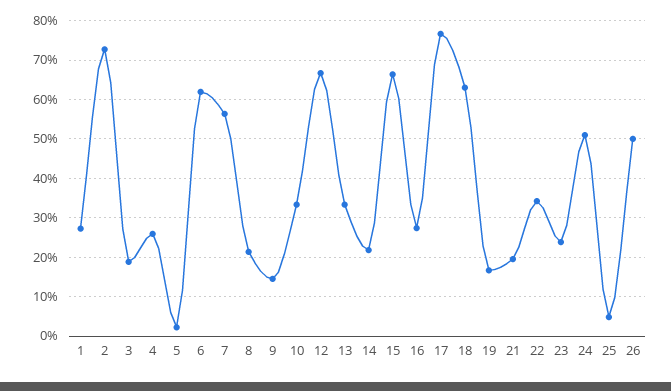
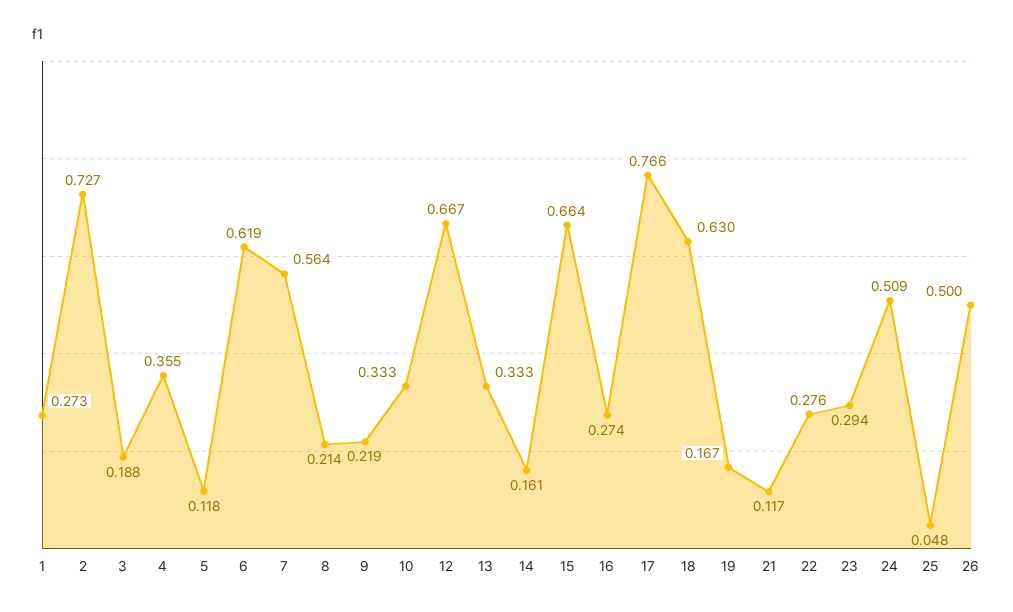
4: 0.26 -> 0.355
5: 0.02 -> 0.118
9: 0.14 -> 0.219
14: 0.22 -> 0.161
21: 0.2 -> 0.117
22: 0.34 -> 0.276
23: 0.24 -> 0.294

